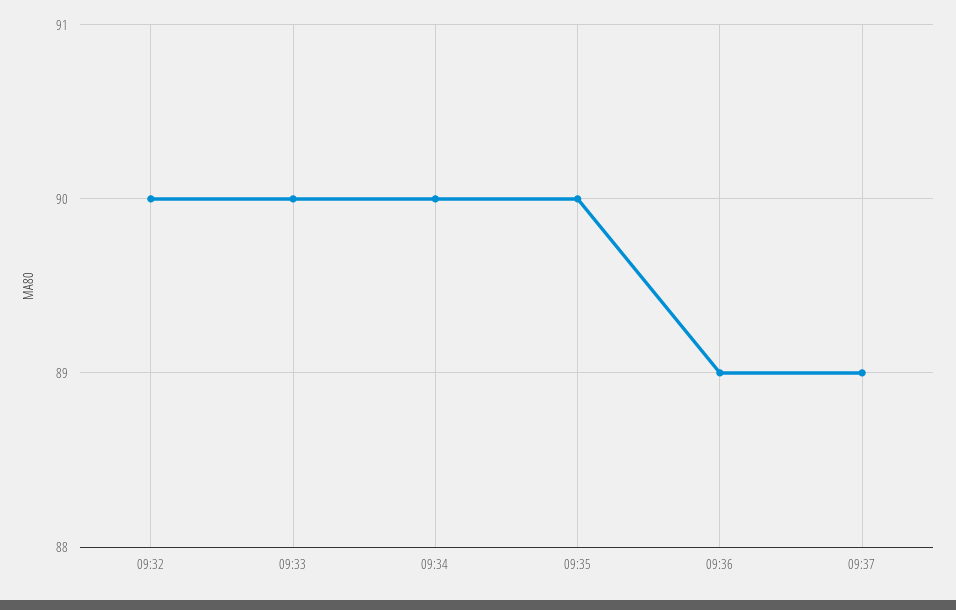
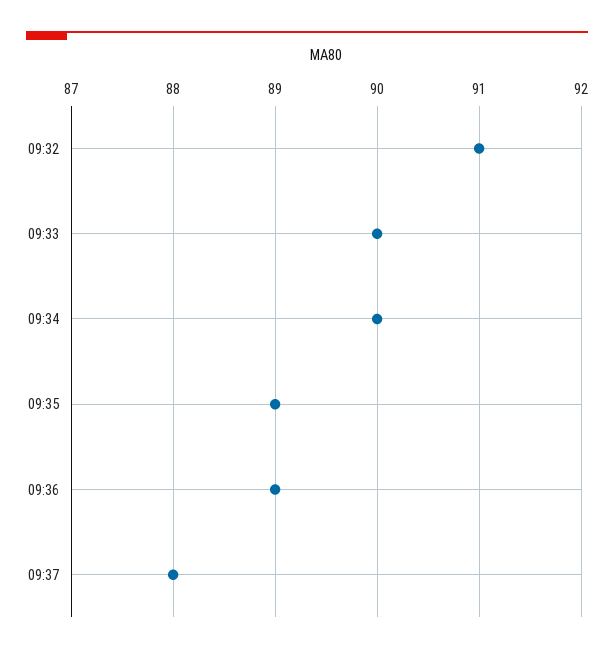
09:32: 90 -> 91
09:35: 90 -> 89
09:37: 89 -> 88

